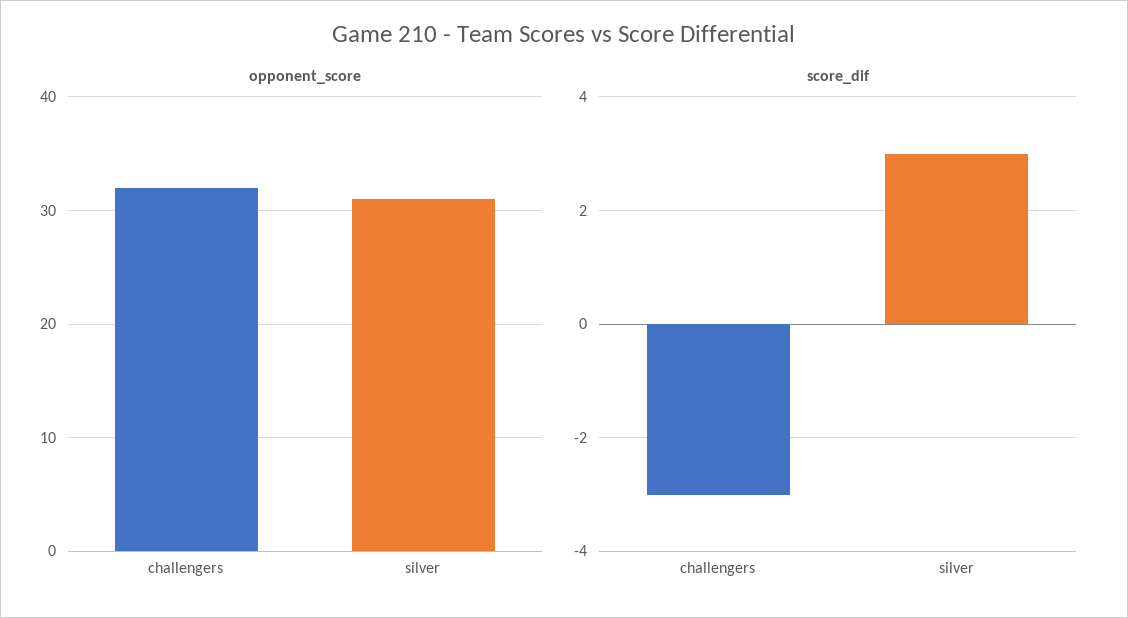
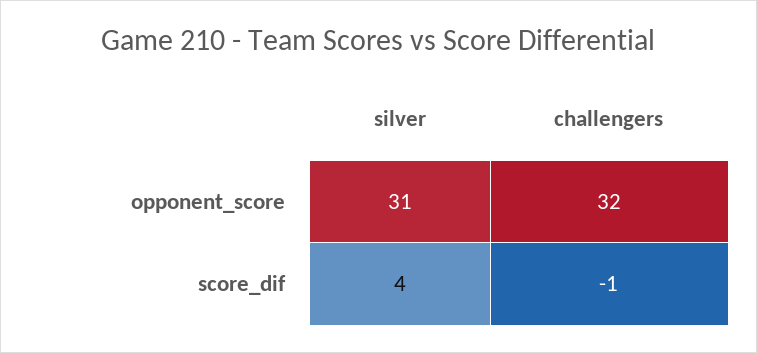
score_dif, challengers: -3 -> -1
score_dif, silver: 3 -> 4

